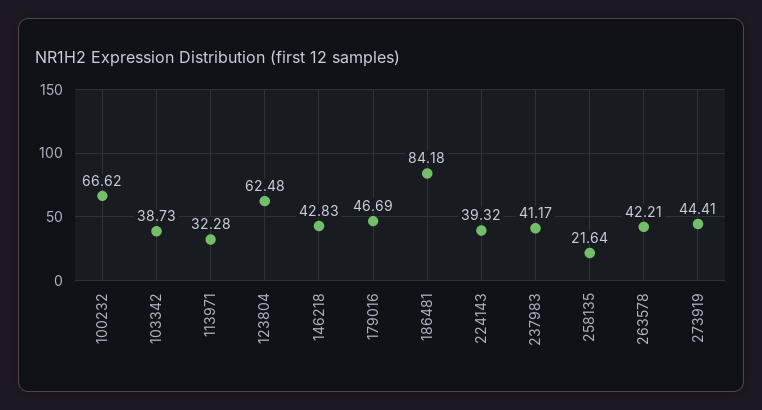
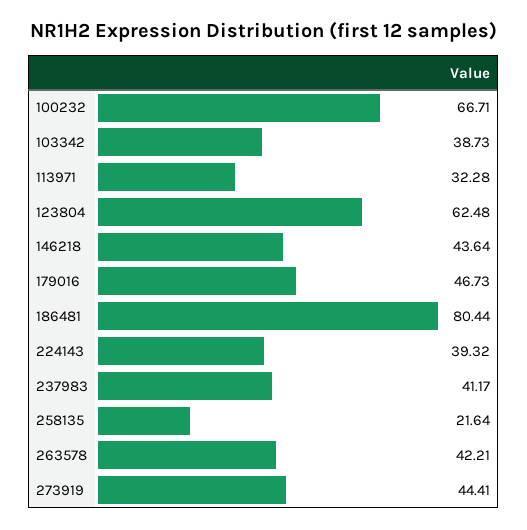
100232: 66.62 -> 66.71
146218: 42.83 -> 43.64
179016: 46.69 -> 46.73
186481: 84.18 -> 80.44

